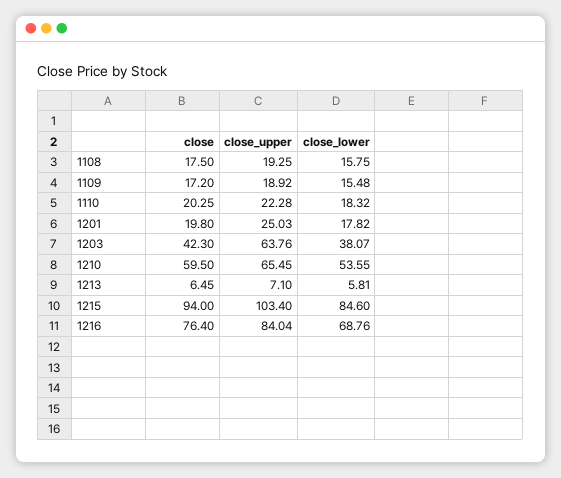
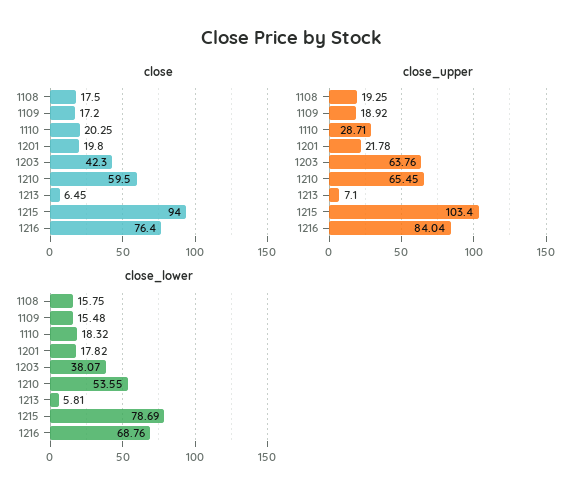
close_upper, 1110: 22.28 -> 28.71
close_upper, 1201: 25.03 -> 21.78
close_lower, 1215: 84.6 -> 78.69

